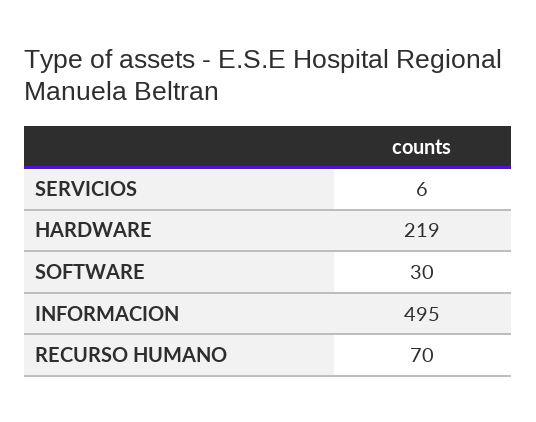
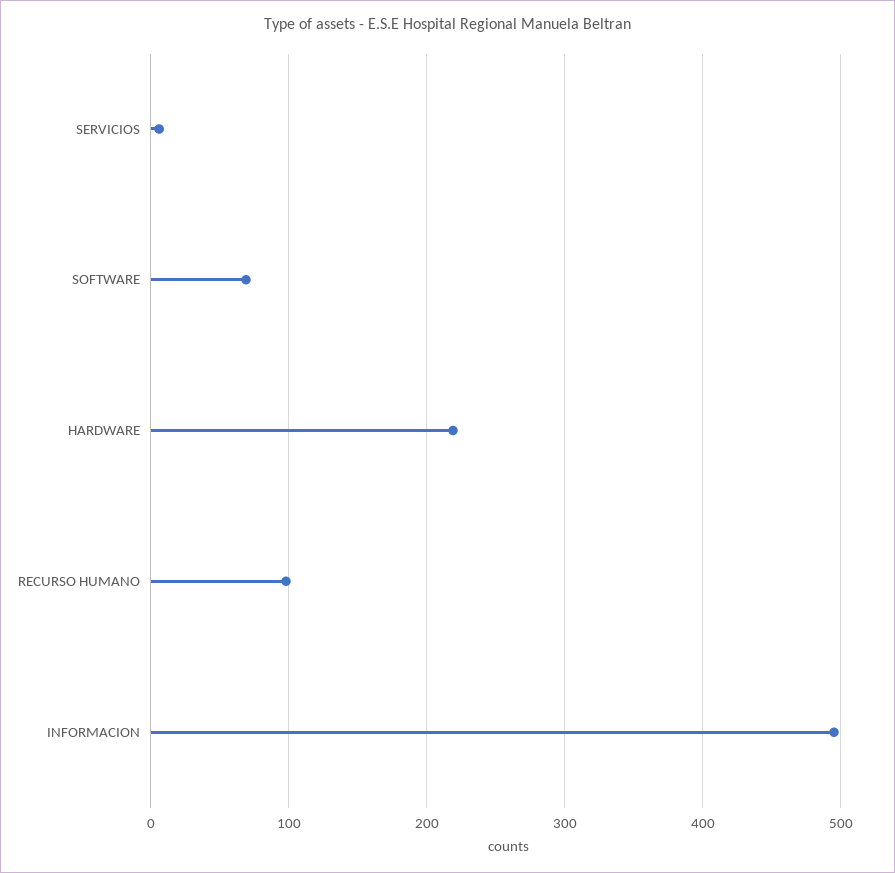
SOFTWARE: 30 -> 70
RECURSO HUMANO: 70 -> 100

